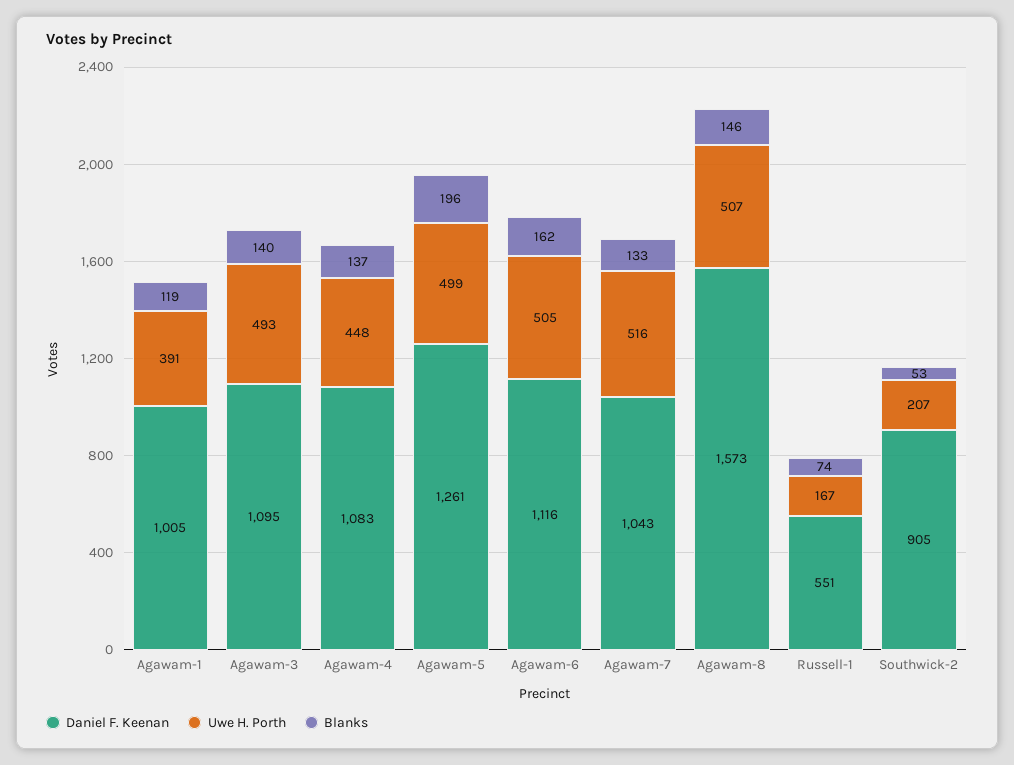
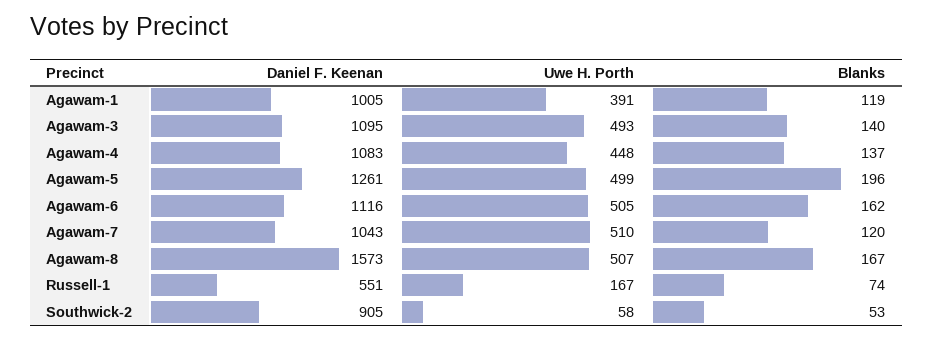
Uwe H. Porth, Agawam-7: 516 -> 510
Blanks, Agawam-7: 133 -> 120
Blanks, Agawam-8: 146 -> 167
Uwe H. Porth, Southwick-2: 207 -> 58

